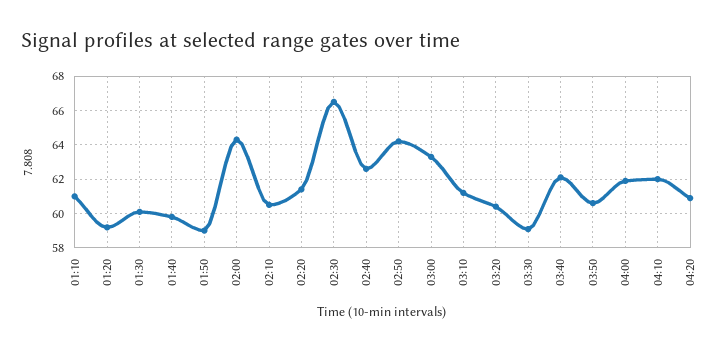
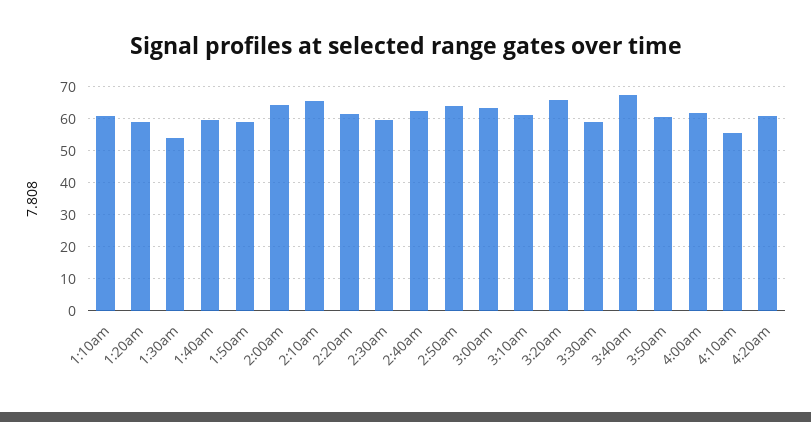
01:30: 60 -> 54
02:10: 60.5 -> 66
02:30: 66.5 -> 60
03:20: 60.5 -> 66
03:40: 62 -> 68
04:10: 62 -> 56

